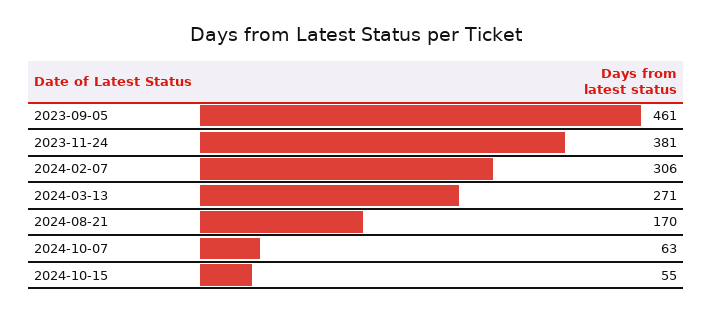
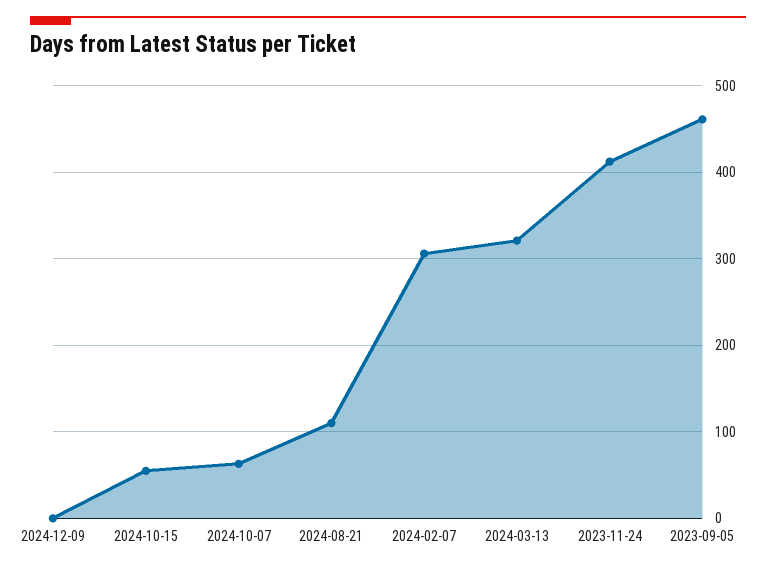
2023-11-24: 381 -> 410
2024-03-13: 271 -> 320
2024-08-21: 170 -> 110
2024-12-09: none -> 0

